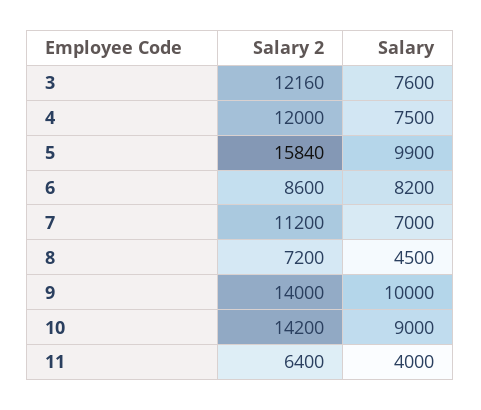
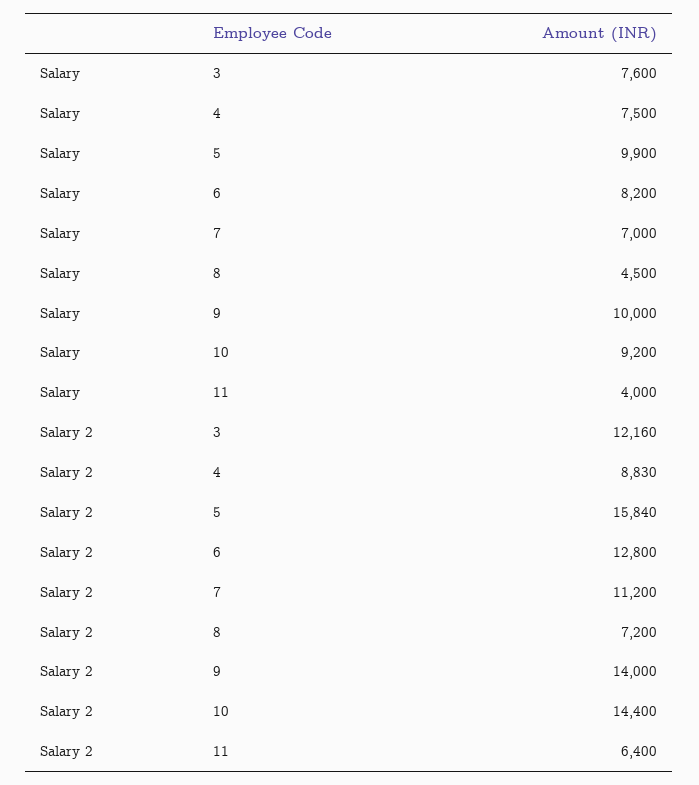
Salary 2, 4: 12000 -> 8830
Salary 2, 6: 8600 -> 12800
Salary 2, 10: 14200 -> 14400
Salary, 10: 9000 -> 9200

